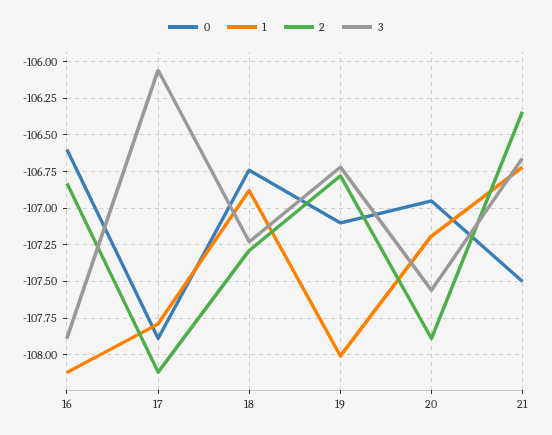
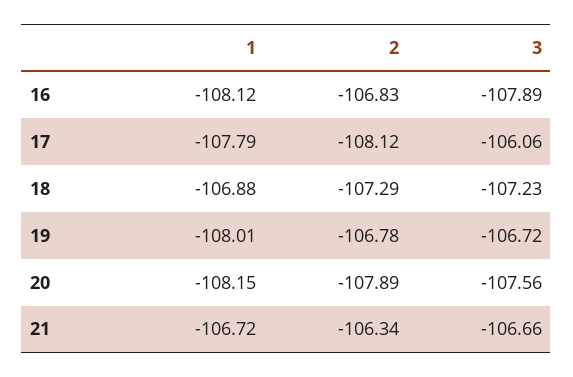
0, 16: -106.6 -> none
0, 17: -107.9 -> none
0, 18: -106.75 -> none
0, 19: -107.1 -> none
0, 20: -106.95 -> none
1, 20: -107.2 -> -108.15
0, 21: -107.5 -> none

